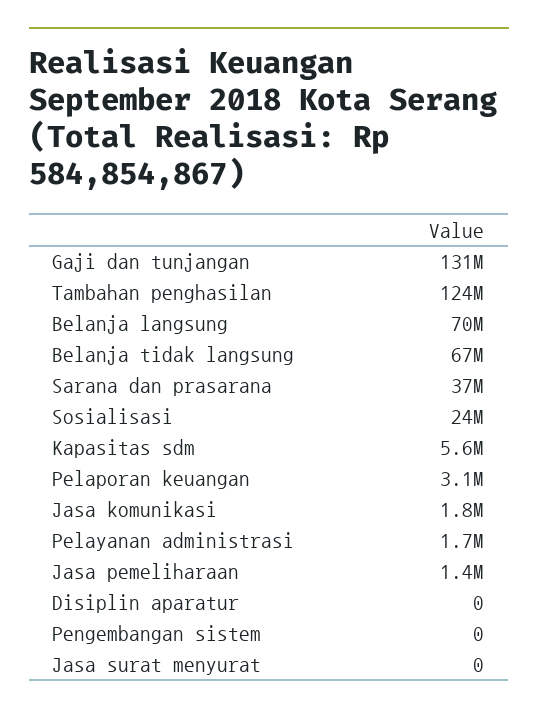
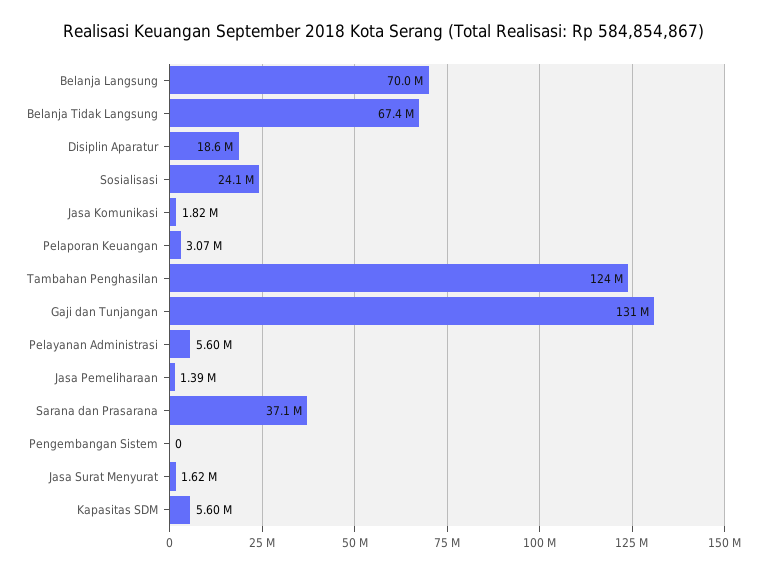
Pelayanan administrasi: 1700000 -> 5600000
Disiplin aparatur: 0 -> 18600000
Jasa surat menyurat: 0 -> 1620000

